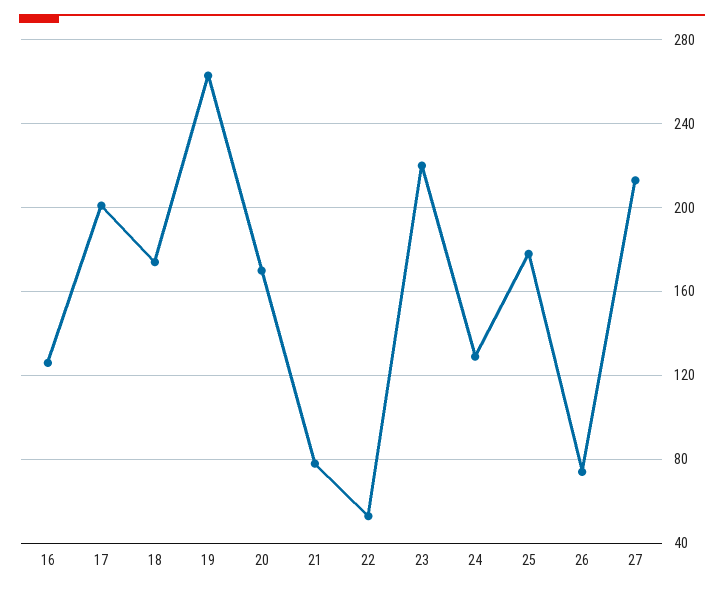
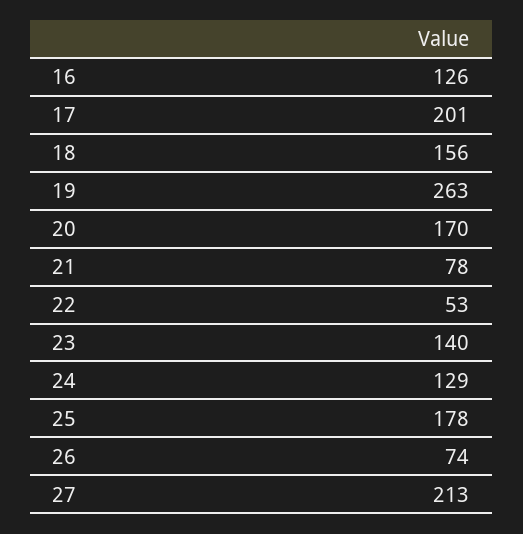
18: 175 -> 156
23: 220 -> 140

